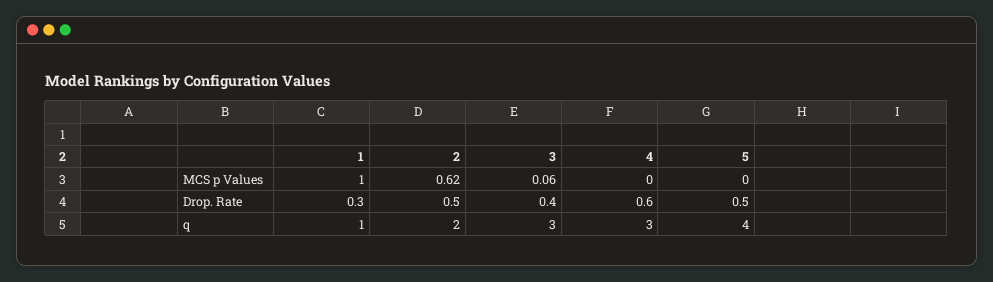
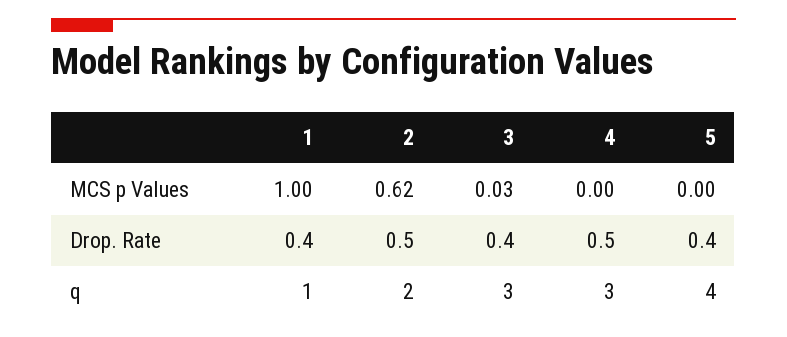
3, MCS p Values: 0.06 -> 0.03
1, Drop. Rate: 0.3 -> 0.4
4, Drop. Rate: 0.6 -> 0.5
5, Drop. Rate: 0.5 -> 0.4

